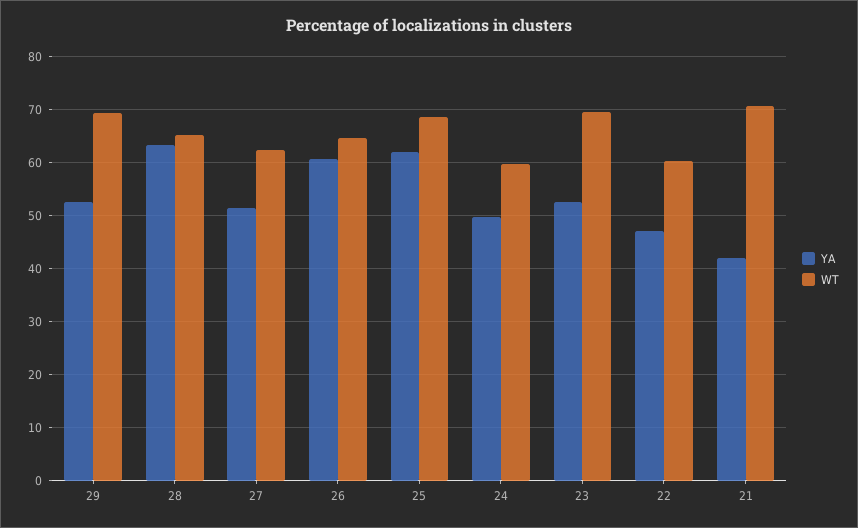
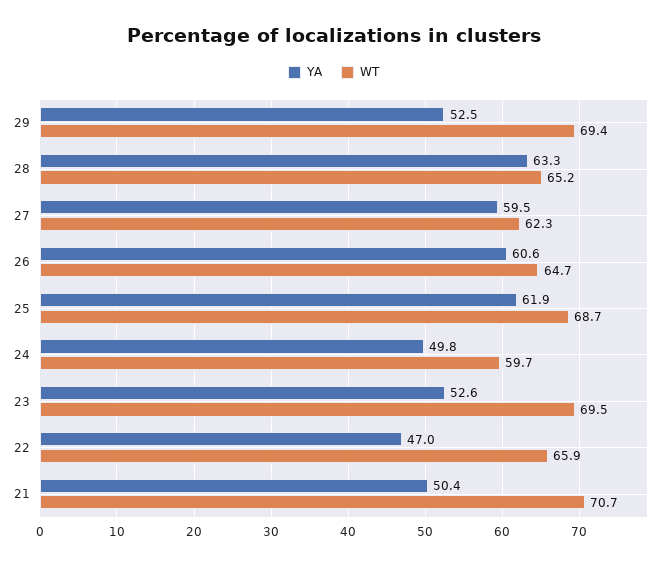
YA, 27: 52 -> 59.5
WT, 22: 60 -> 65.9
YA, 21: 42 -> 50.4

